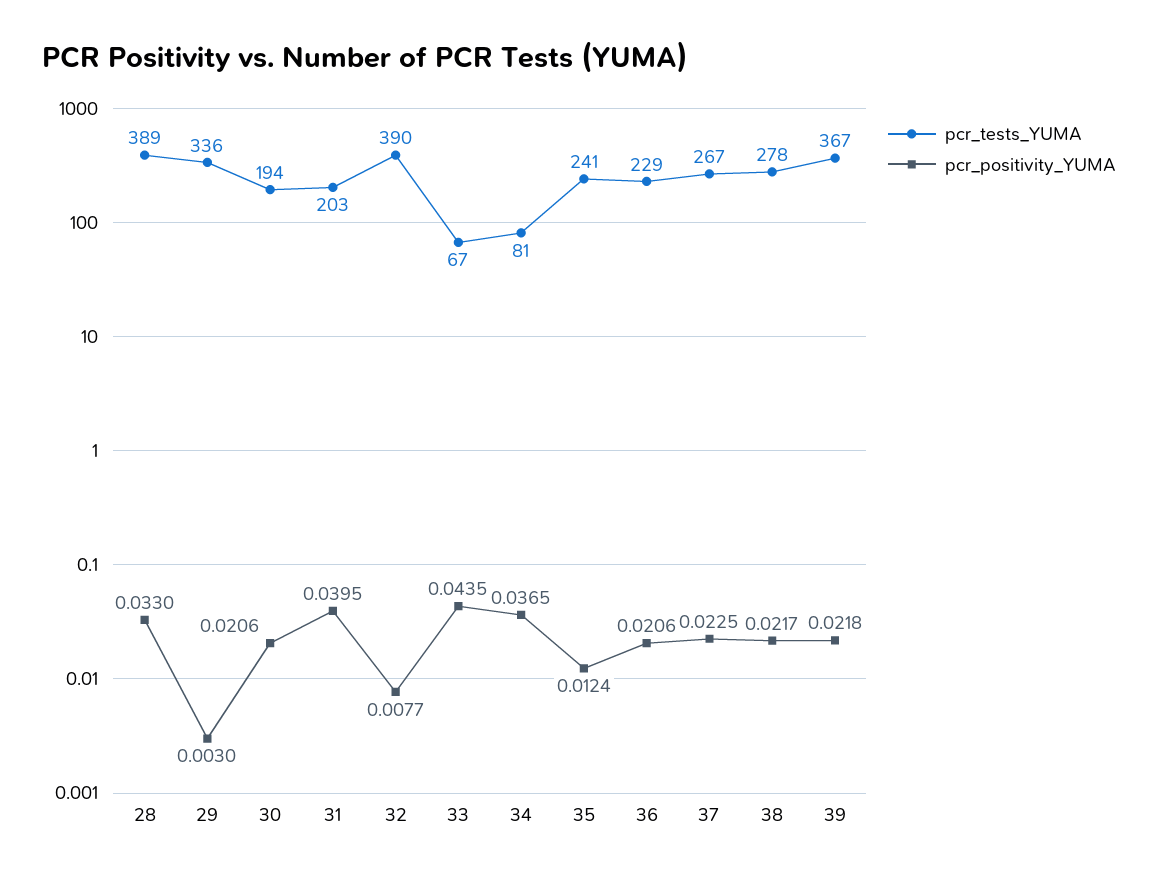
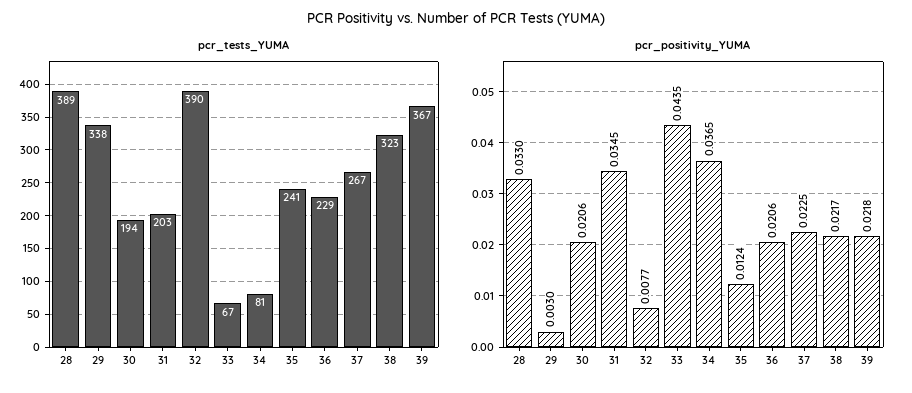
pcr_tests_YUMA, 29: 336 -> 338
pcr_positivity_YUMA, 31: 0.0395 -> 0.0345
pcr_tests_YUMA, 38: 278 -> 323

